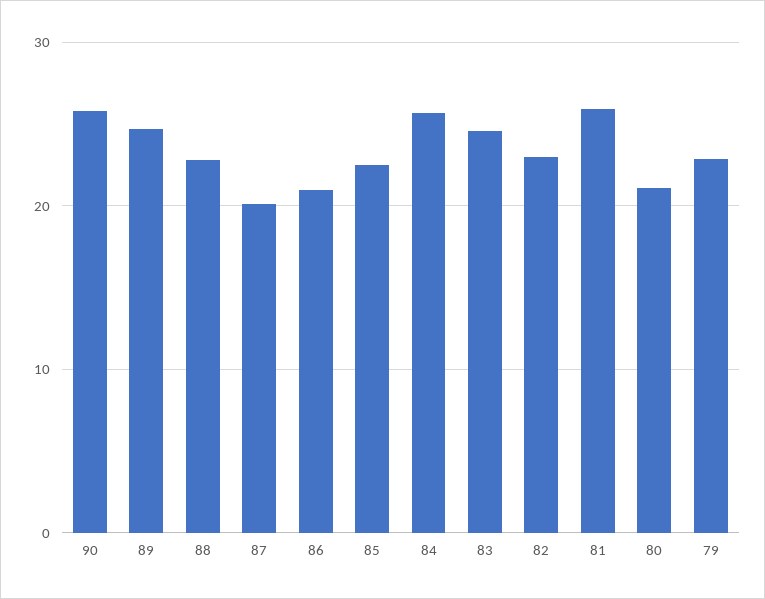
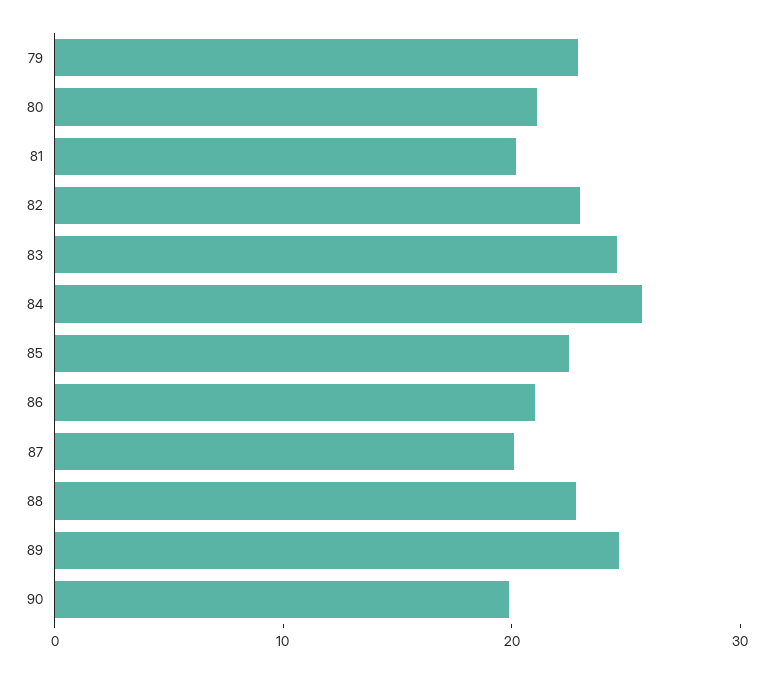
90: 26 -> 20
81: 26 -> 20

